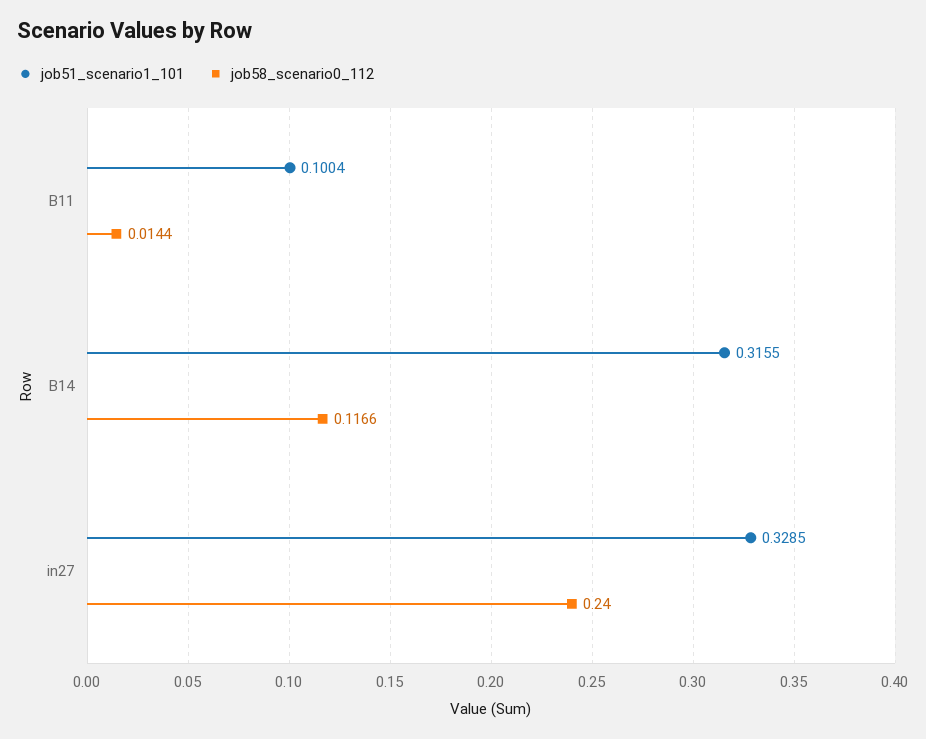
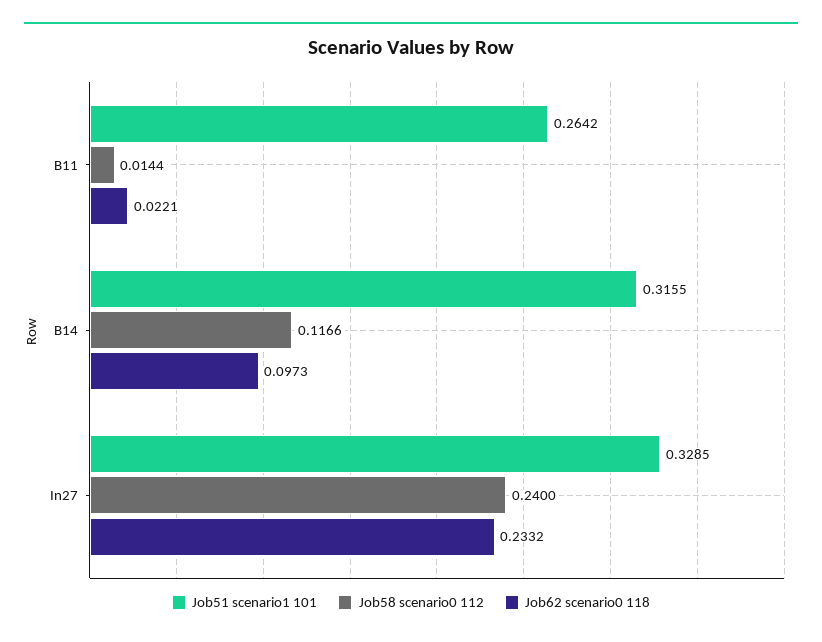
job51_scenario1_101, B11: 0.1004 -> 0.2642
Job62 scenario0 118, B11: none -> 0.0221
Job62 scenario0 118, B14: none -> 0.0973
Job62 scenario0 118, in27: none -> 0.2332

